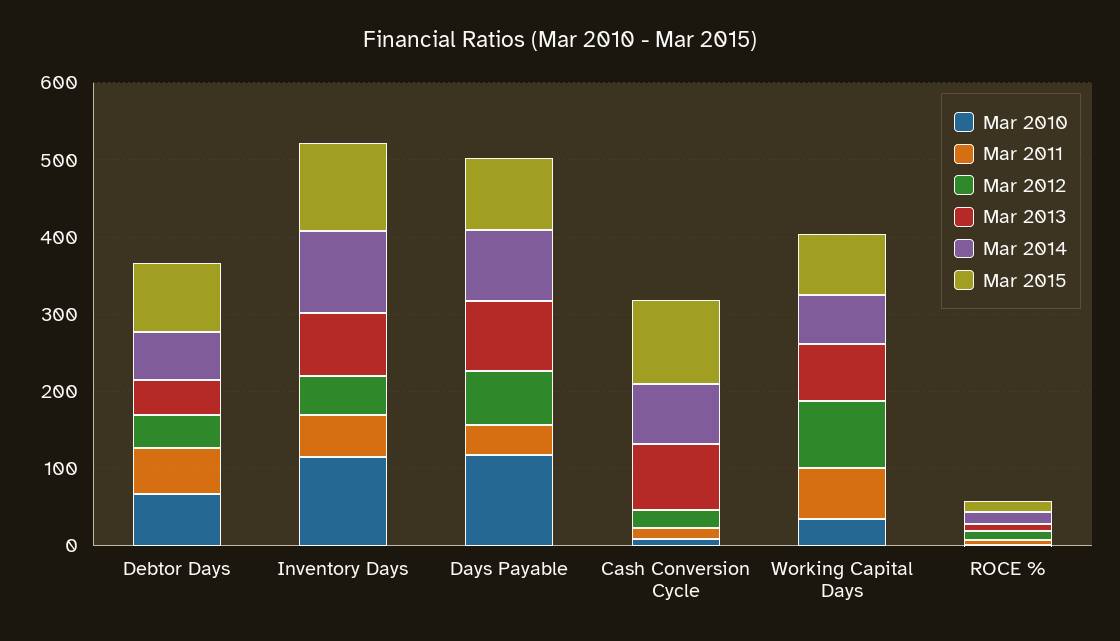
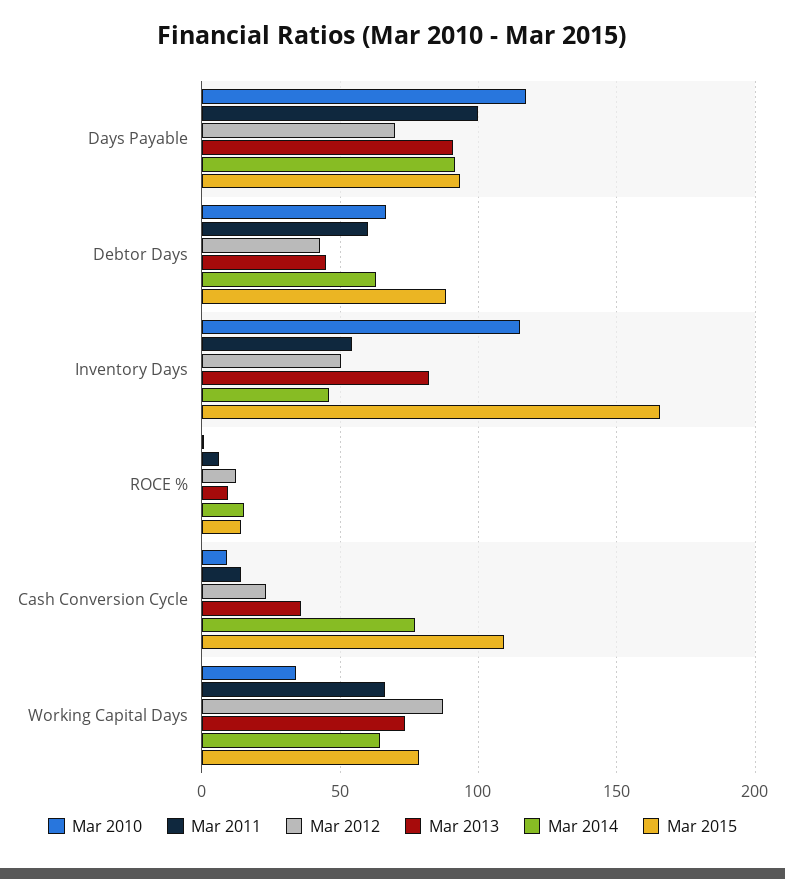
Mar 2014, Inventory Days: 100 -> 45
Mar 2015, Inventory Days: 120 -> 165
Mar 2011, Days Payable: 40 -> 100
Mar 2013, Cash Conversion Cycle: 80 -> 35

